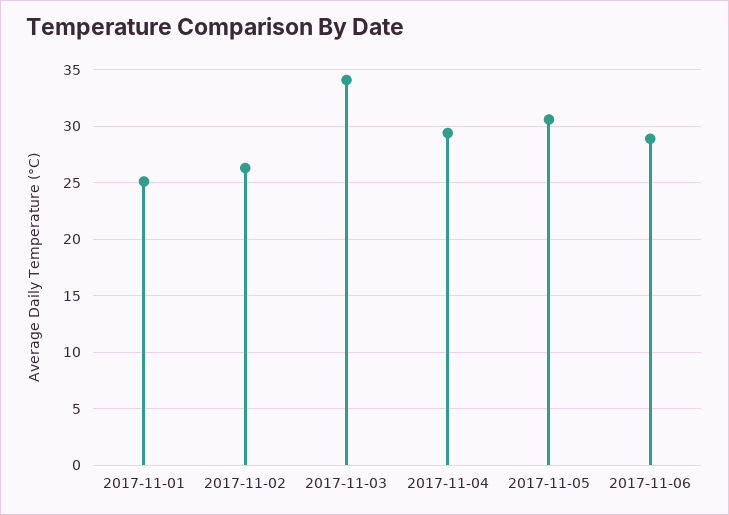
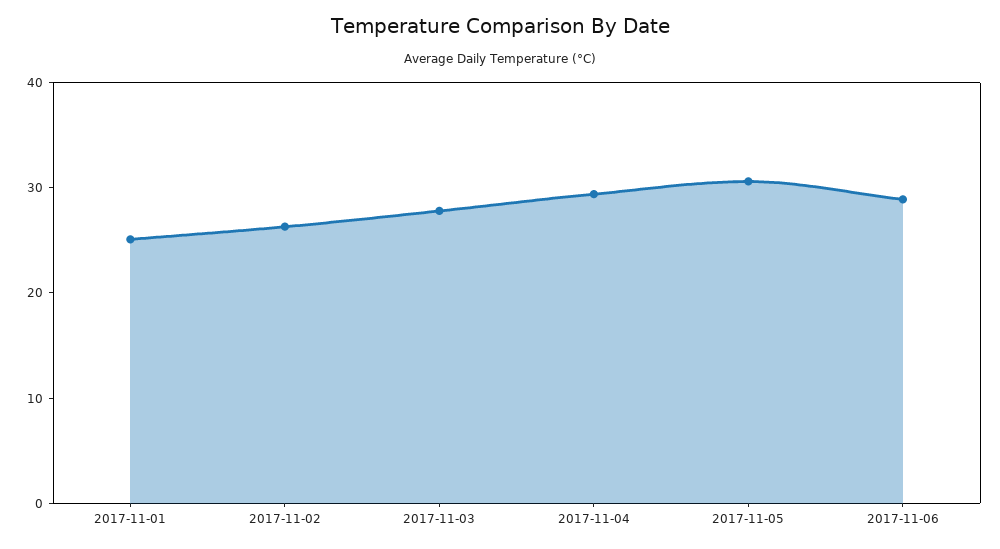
2017-11-03: 34 -> 28

